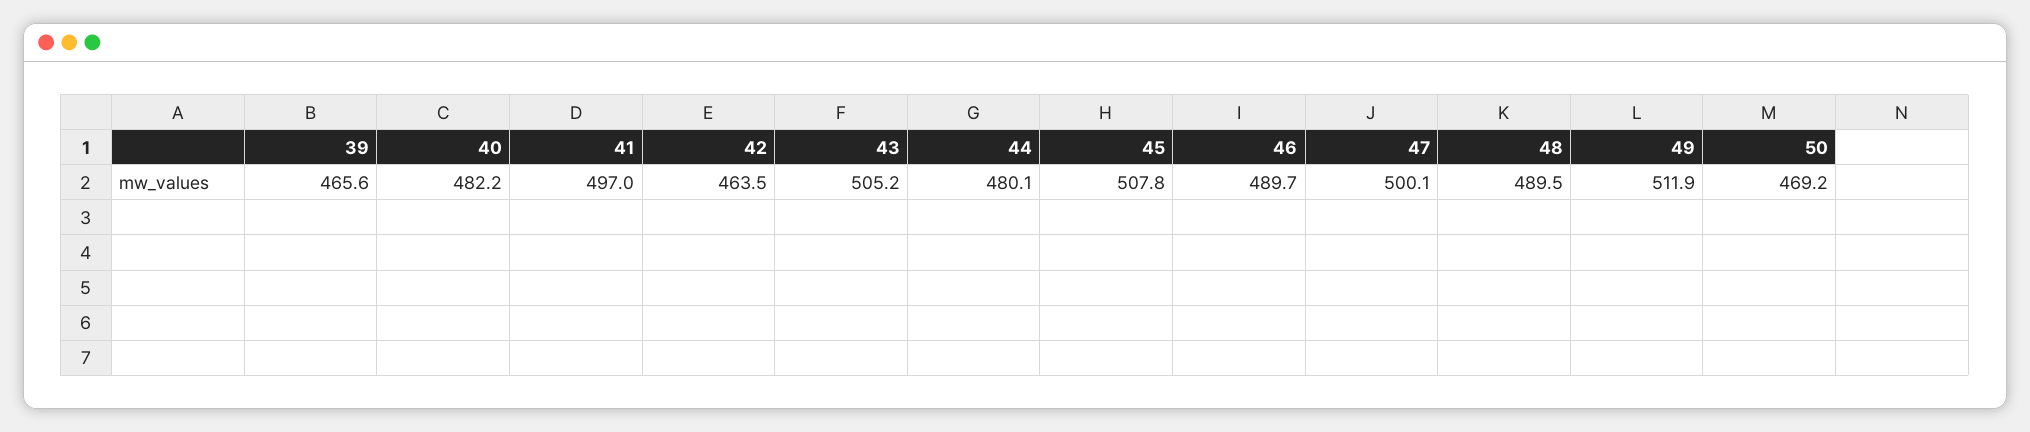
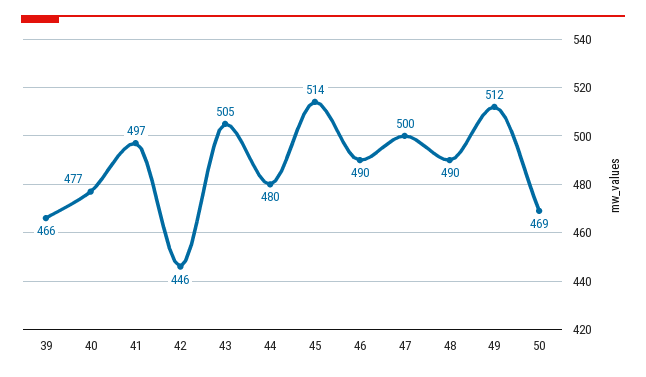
40: 482.2 -> 477
42: 463.5 -> 446
45: 507.8 -> 514

